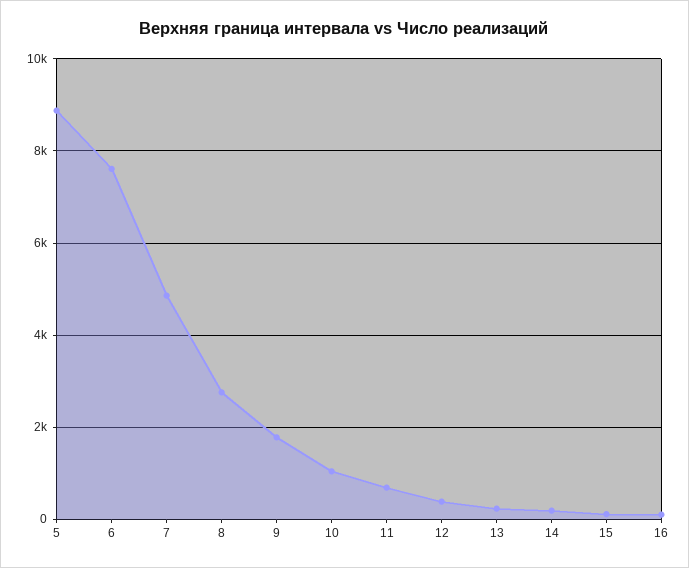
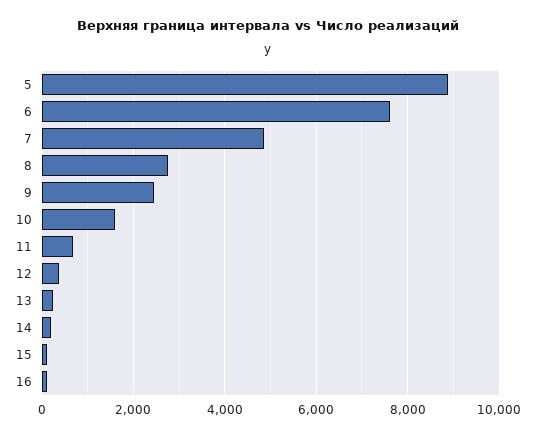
9: 1800 -> 2400
10: 1000 -> 1600

